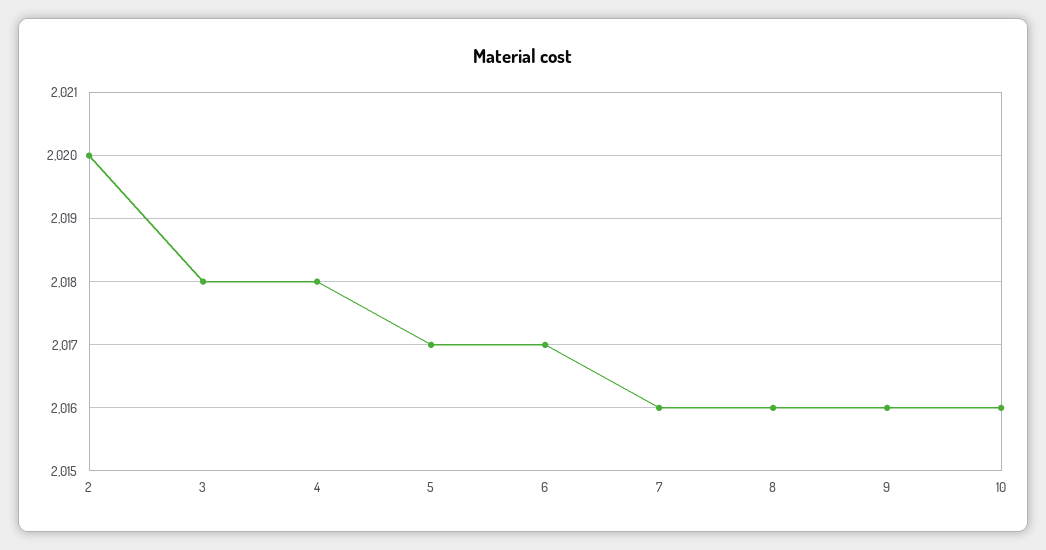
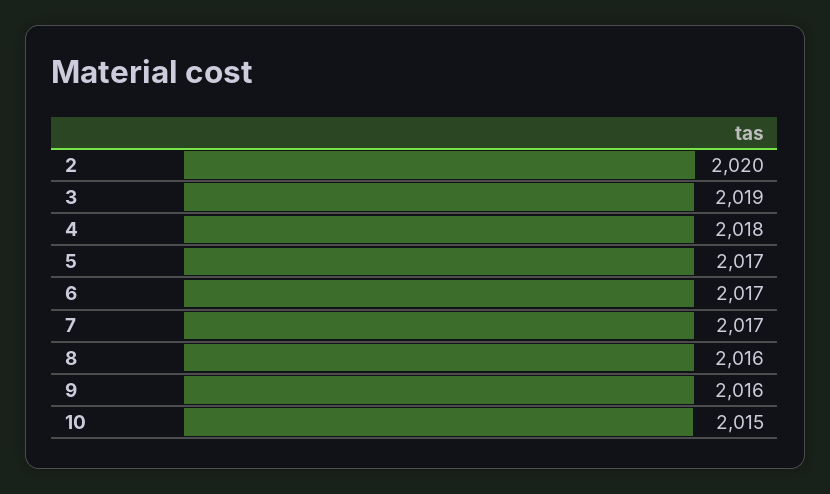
3: 2018 -> 2019
7: 2016 -> 2017
10: 2016 -> 2015

